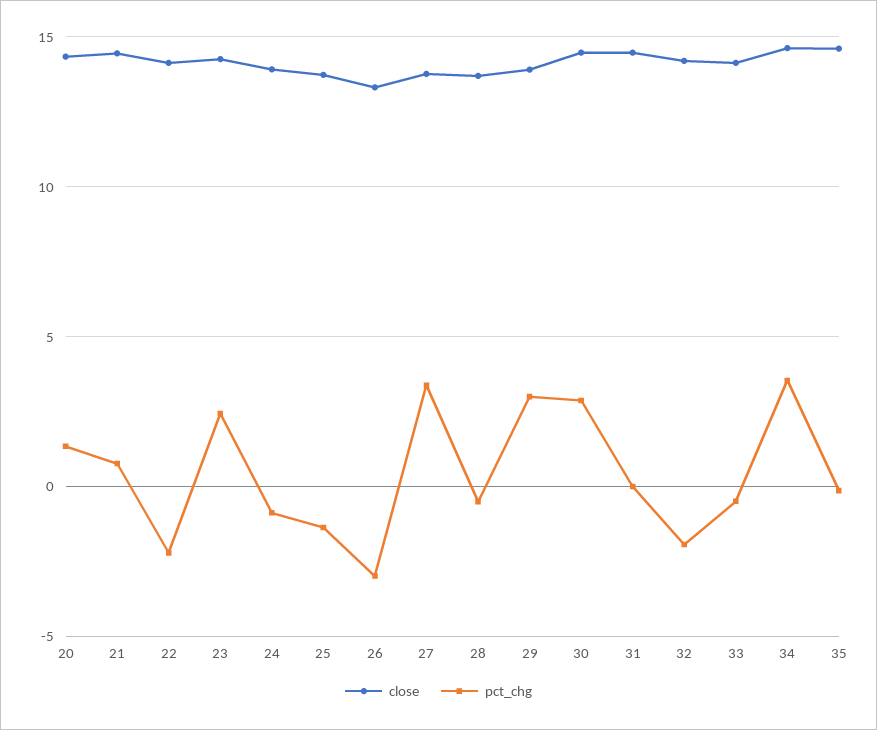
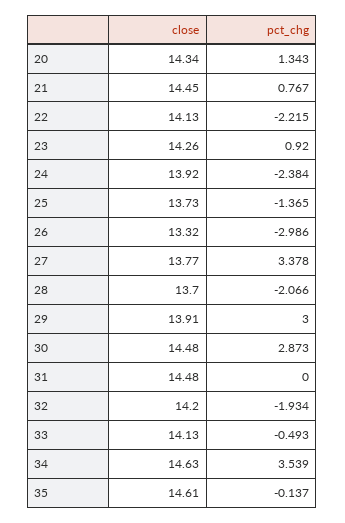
pct_chg, 23: 2.5 -> 0.92
pct_chg, 24: -1 -> -2.384
pct_chg, 28: -0.5 -> -2.066

